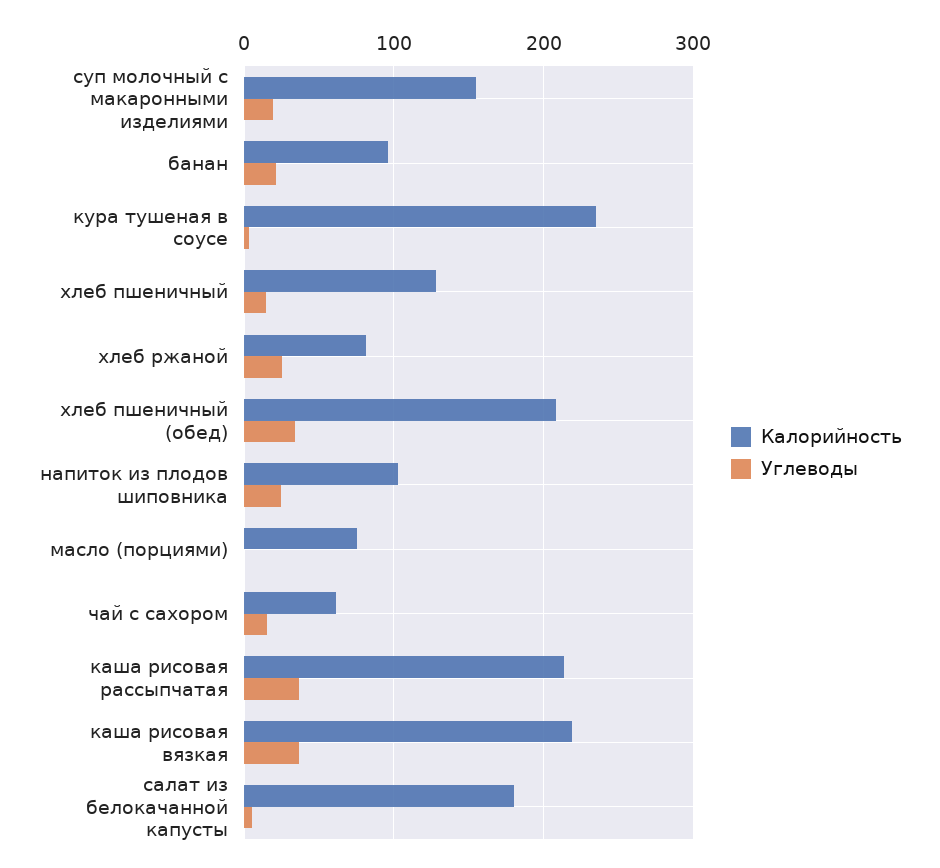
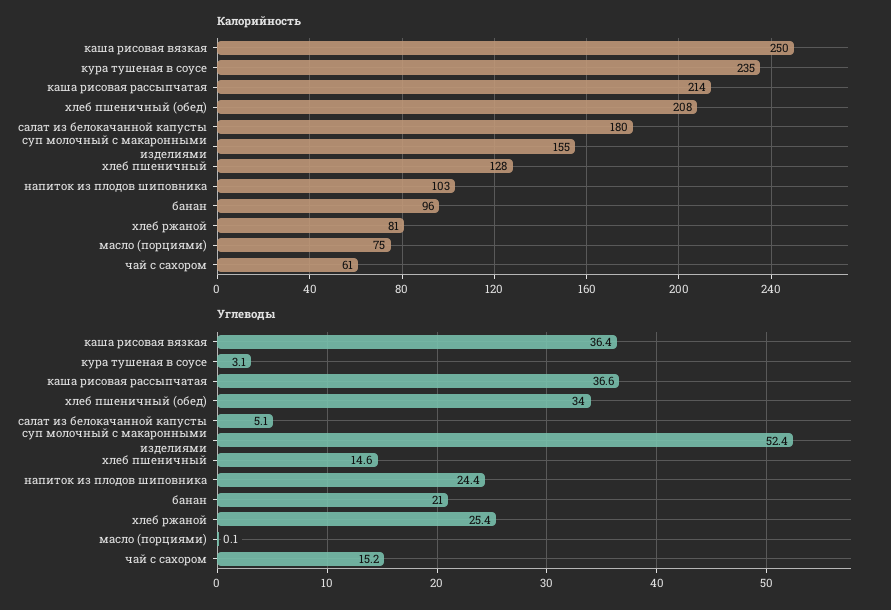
Углеводы, суп молочный с макаронными изделиями: 20 -> 52.4
Калорийность, каша рисовая вязкая: 220 -> 250

